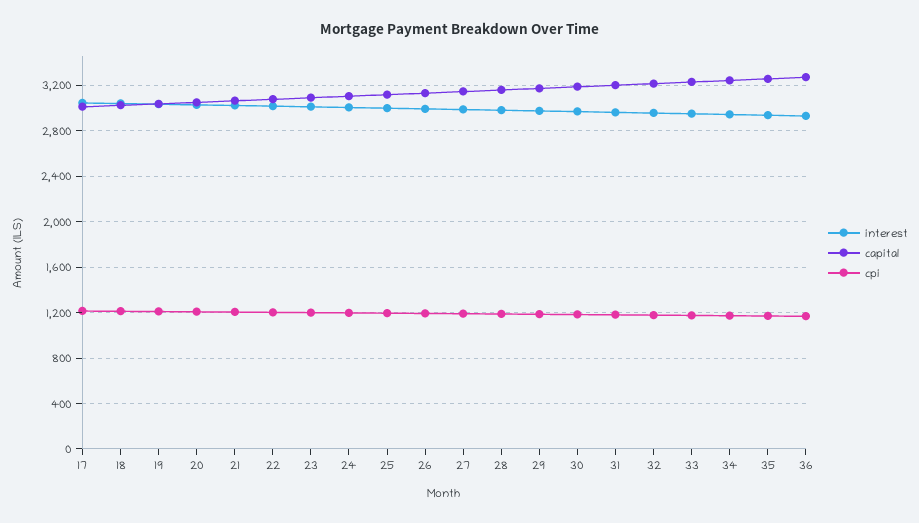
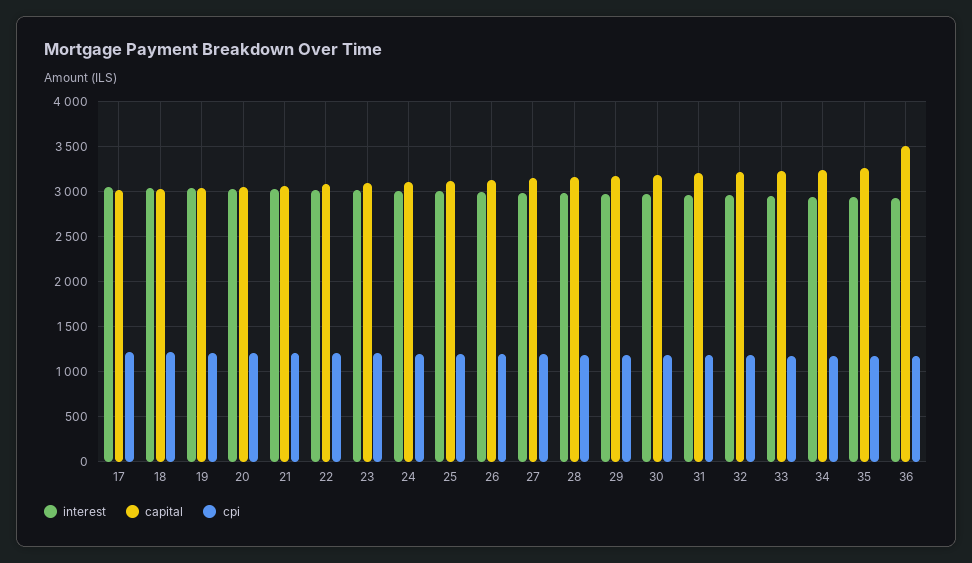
capital, 36: 3300 -> 3500

